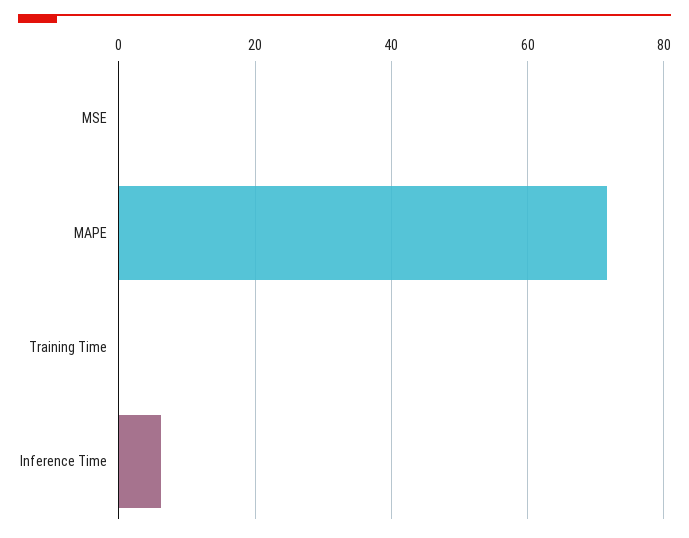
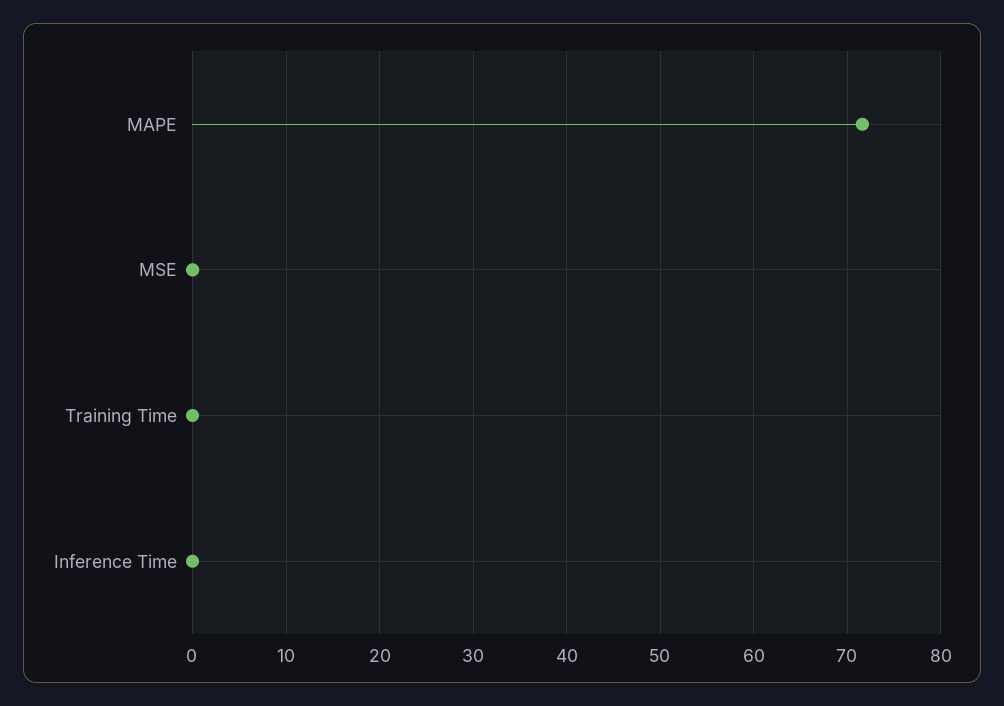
Inference Time: 6 -> 0

